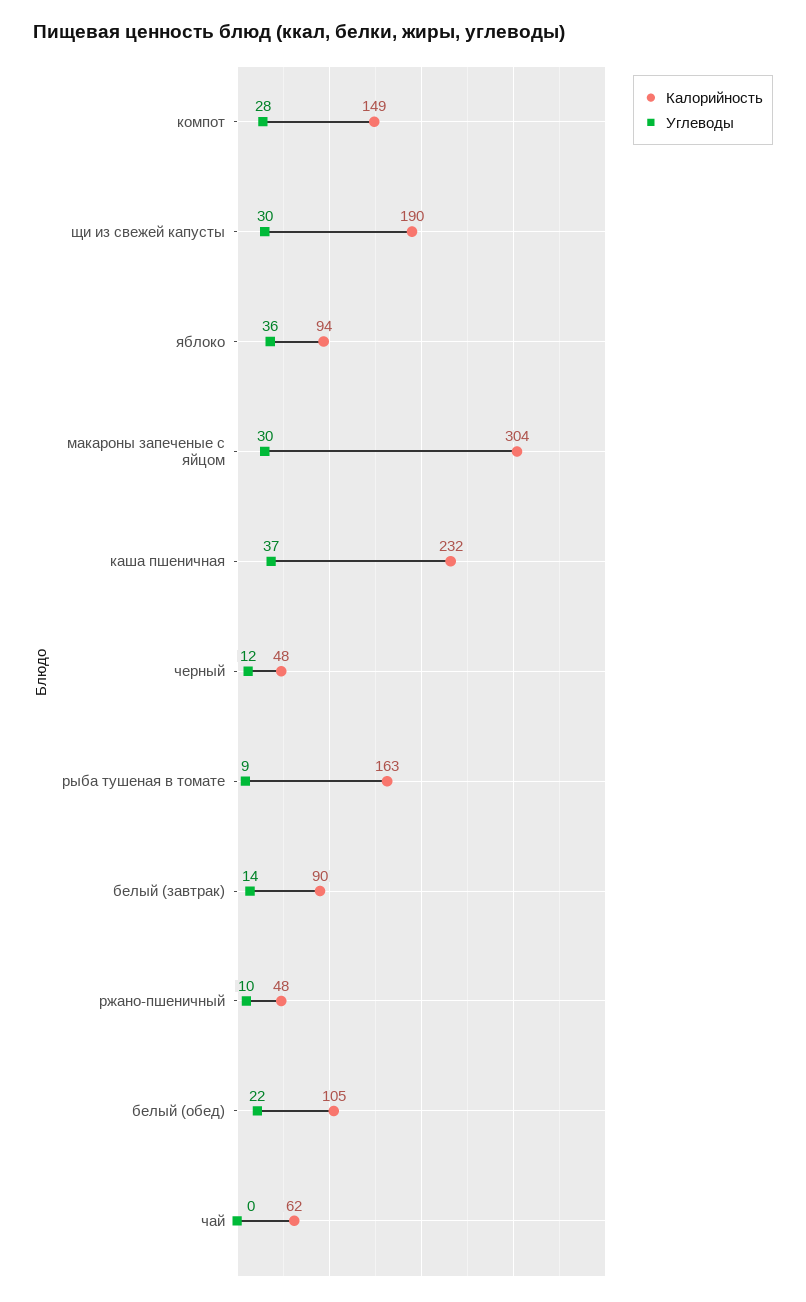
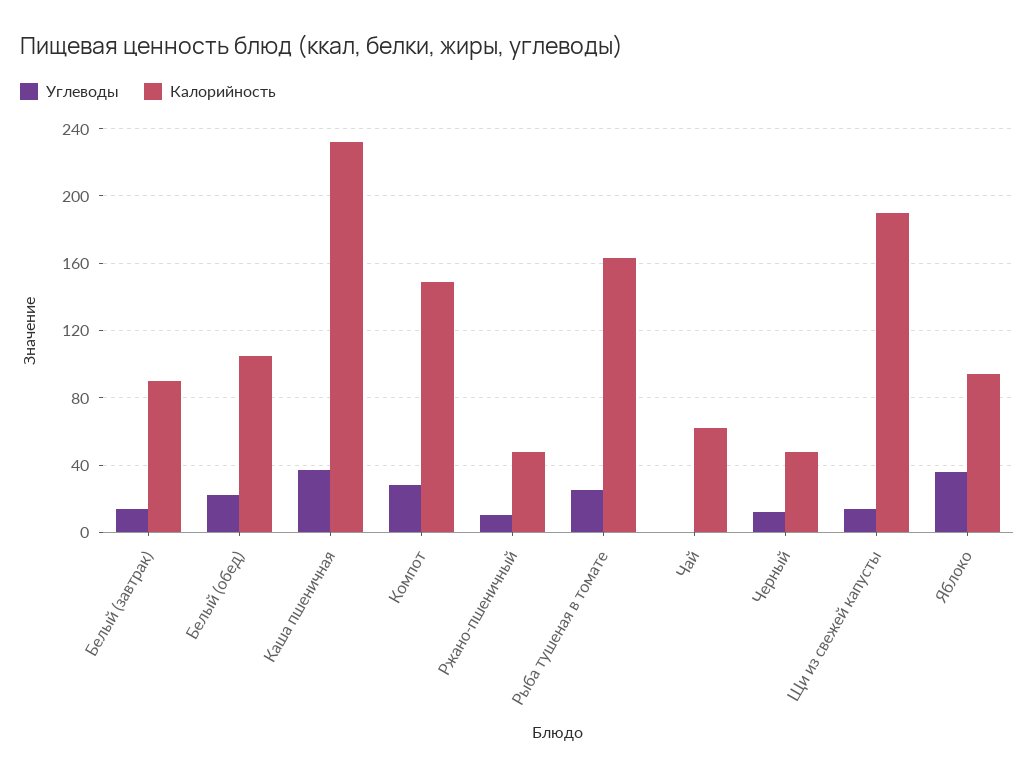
Углеводы, щи из свежей капусты: 30 -> 15
Калорийность, макароны запеченые с яйцом: 304 -> none
Углеводы, макароны запеченые с яйцом: 30 -> none
Углеводы, рыба тушеная в томате: 9 -> 25

